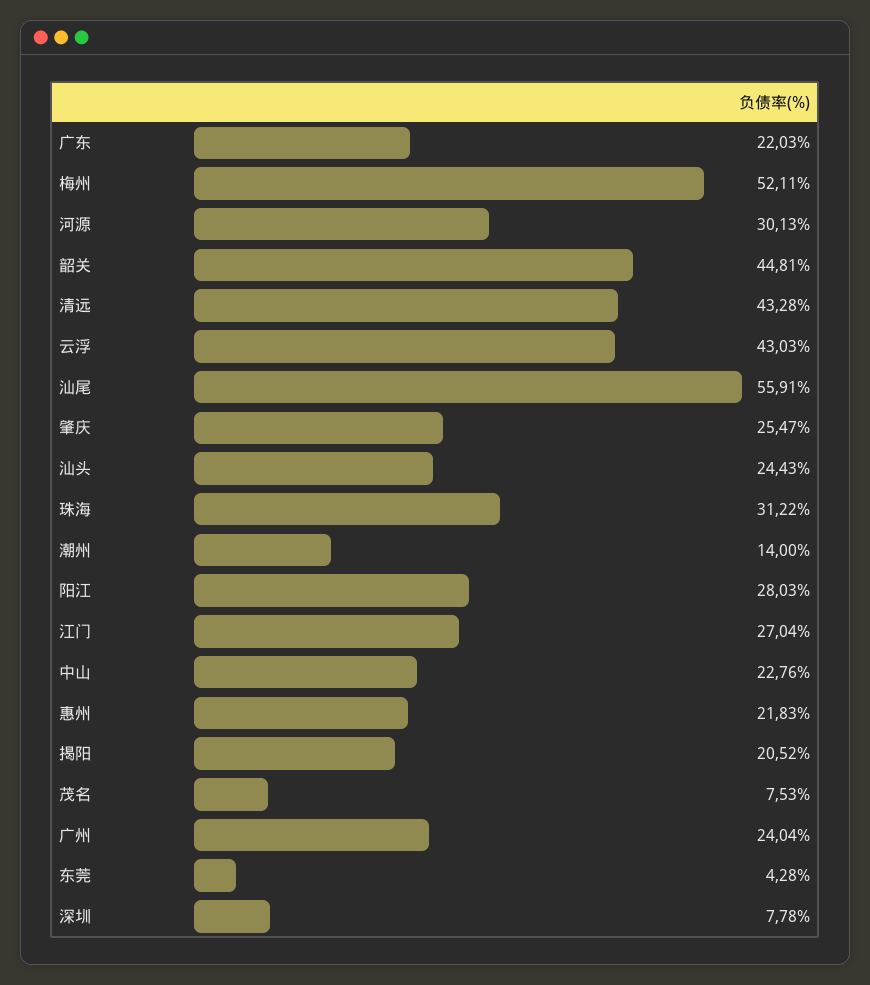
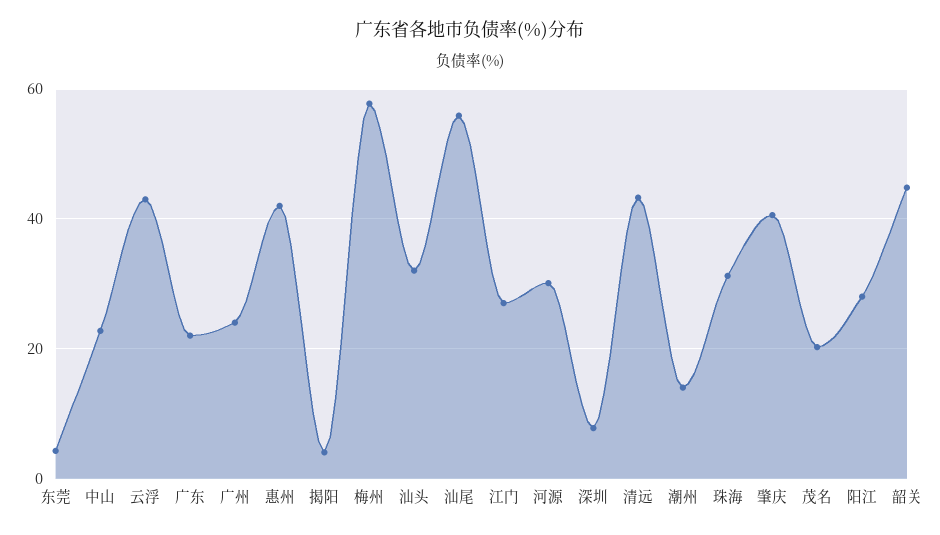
梅州: 52.11 -> 58
肇庆: 25.47 -> 40
汕头: 24.43 -> 32
惠州: 21.83 -> 42
揭阳: 20.52 -> 4
茂名: 7.53 -> 20

